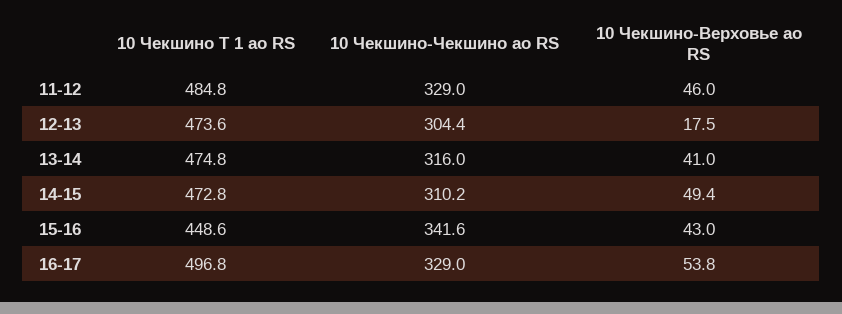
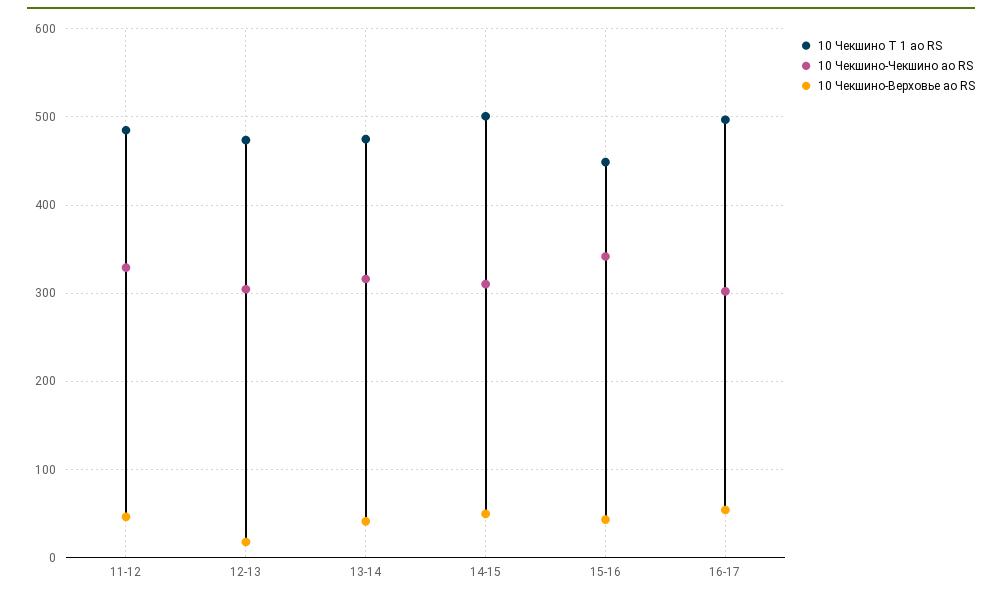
10 Чекшино Т 1 ао RS, 14-15: 472.8 -> 500
10 Чекшино-Чекшино ао RS, 16-17: 329 -> 300

